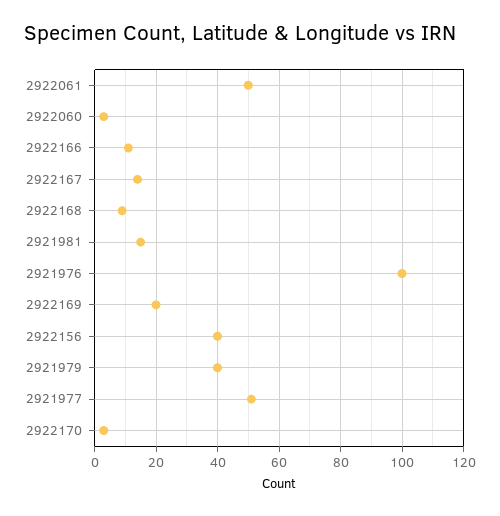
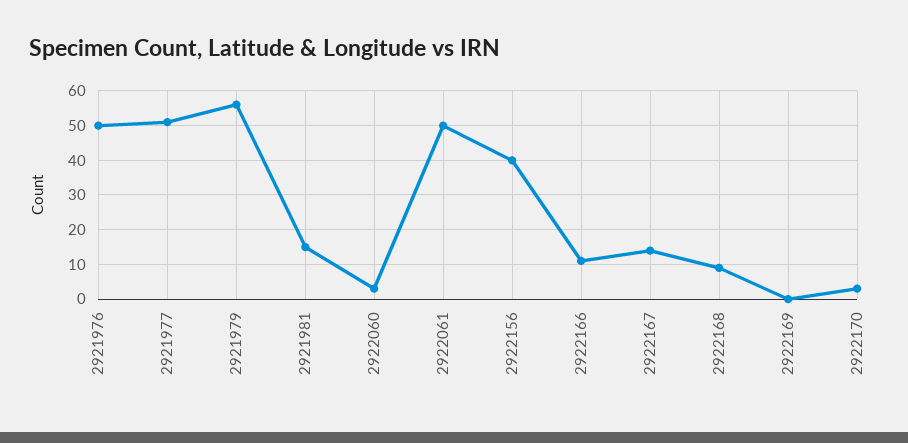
2921976: 100 -> 50
2922169: 20 -> 0
2921979: 40 -> 55

